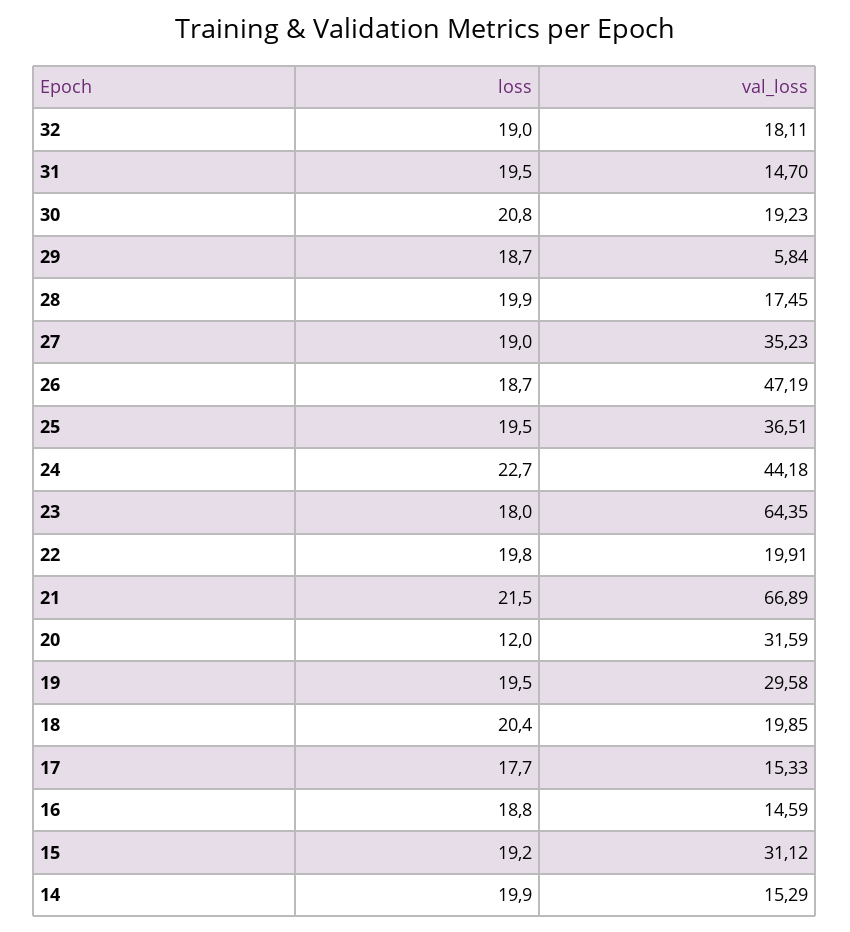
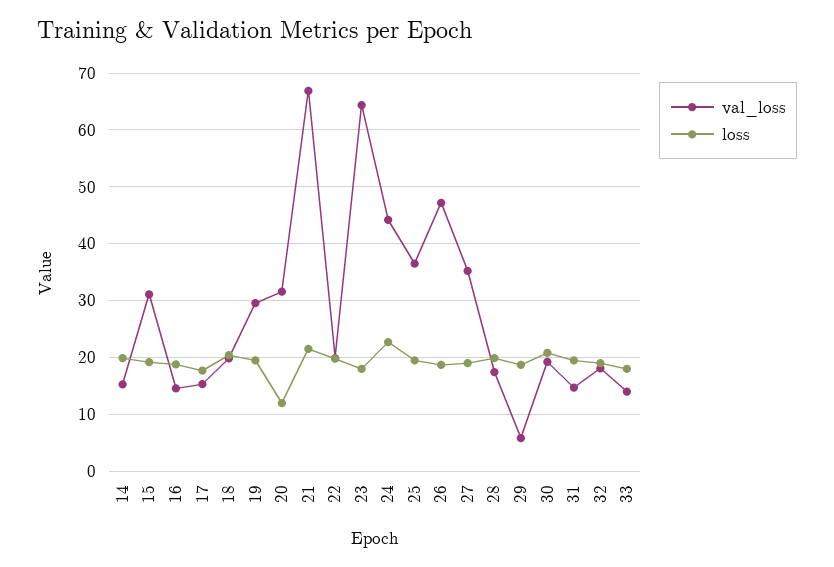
val_loss, 33: none -> 14
loss, 33: none -> 18

